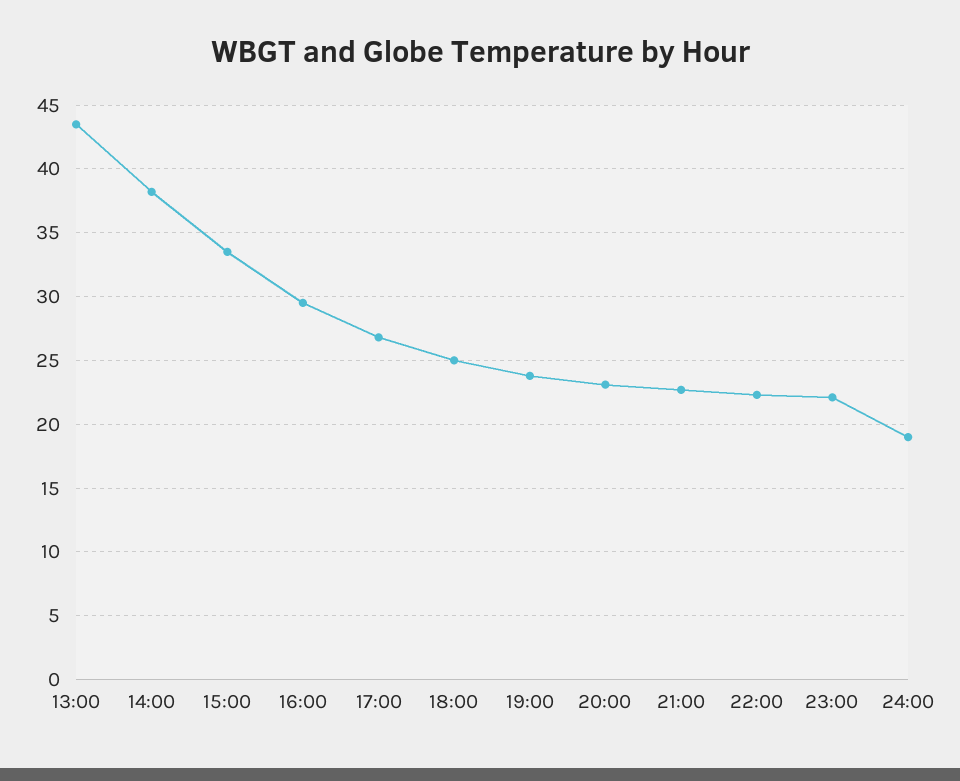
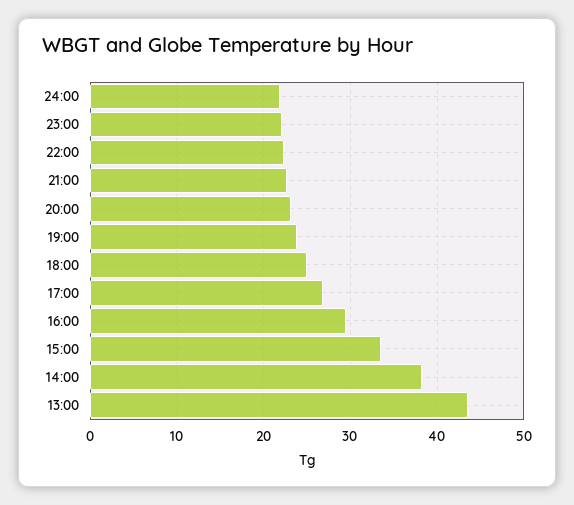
24:00: 19 -> 22

